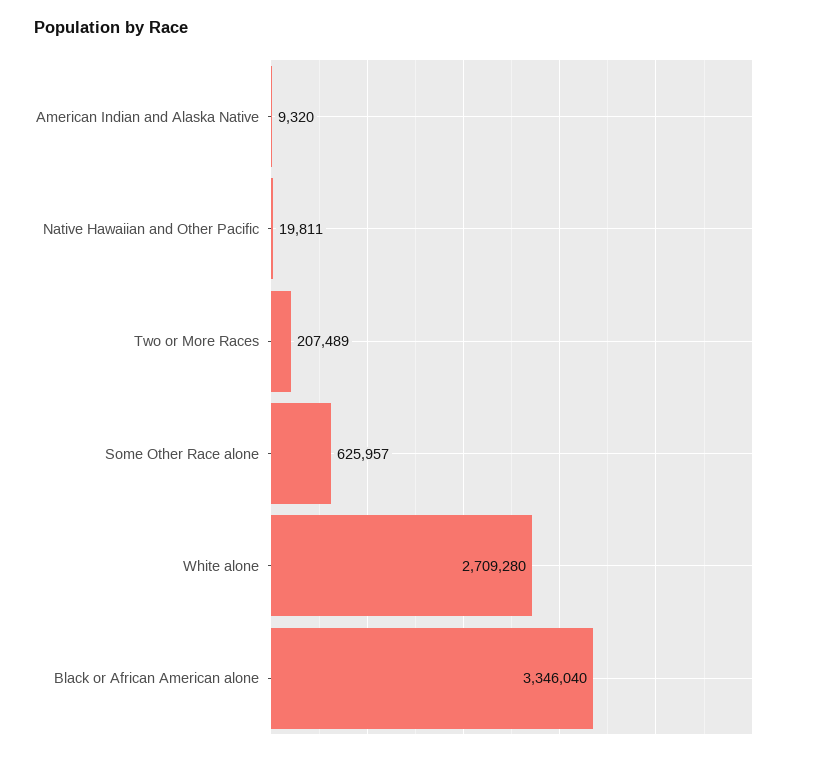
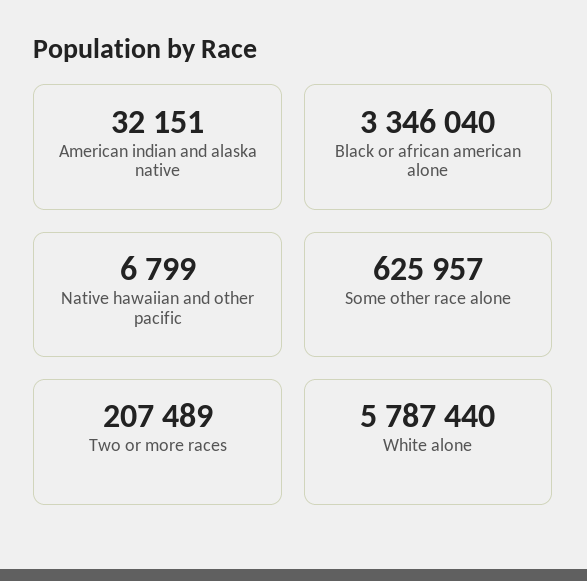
American Indian and Alaska Native: 9320 -> 32151
Native Hawaiian and Other Pacific: 19811 -> 6799
White alone: 2709280 -> 5787440

